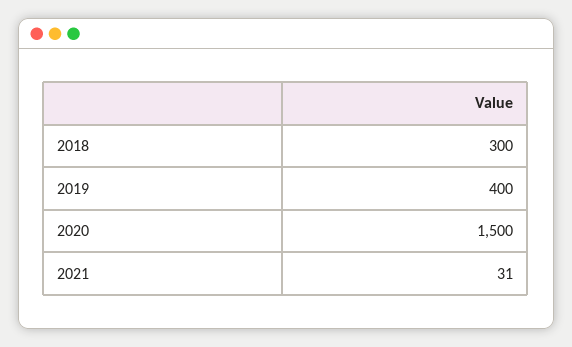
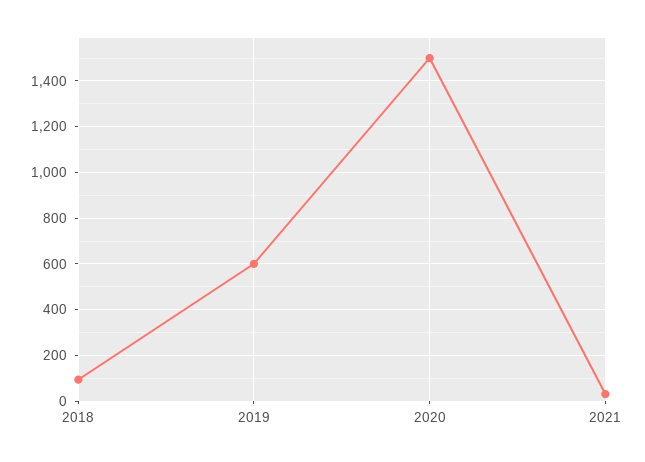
2018: 300 -> 100
2019: 400 -> 600

